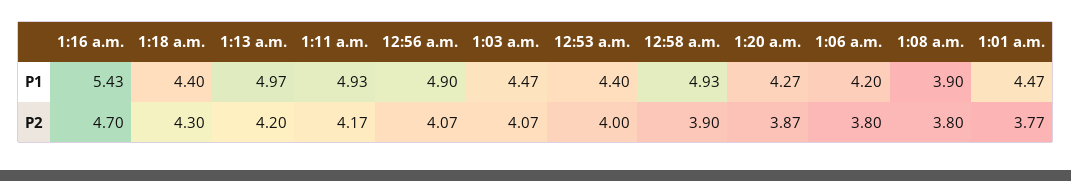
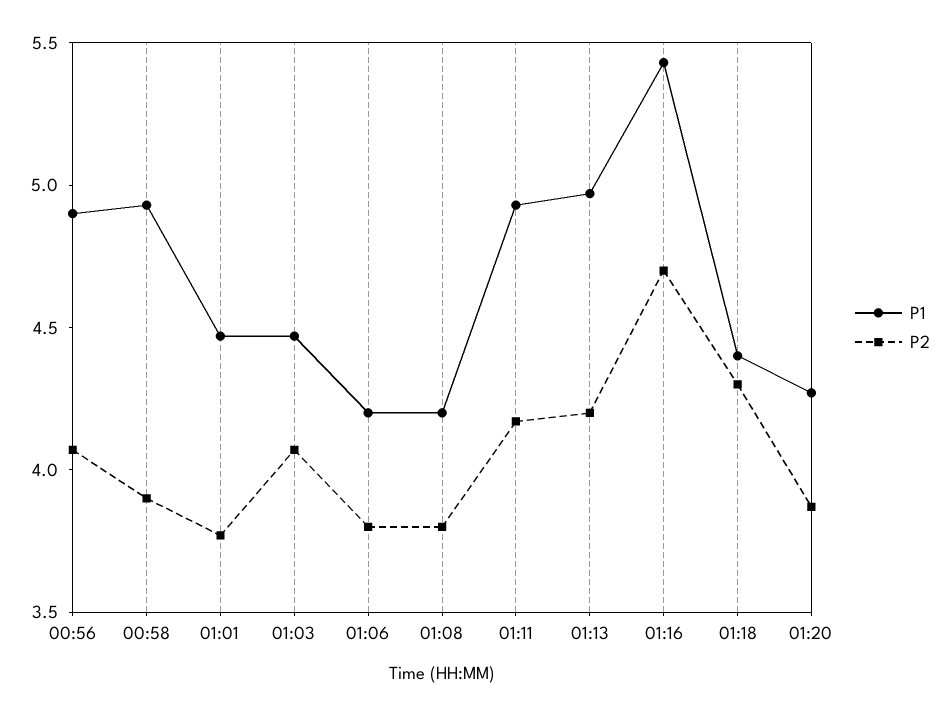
P1, 12:53 a.m.: 4.4 -> none
P1, 1:08 a.m.: 3.9 -> 4.2
P2, 12:53 a.m.: 4 -> none

